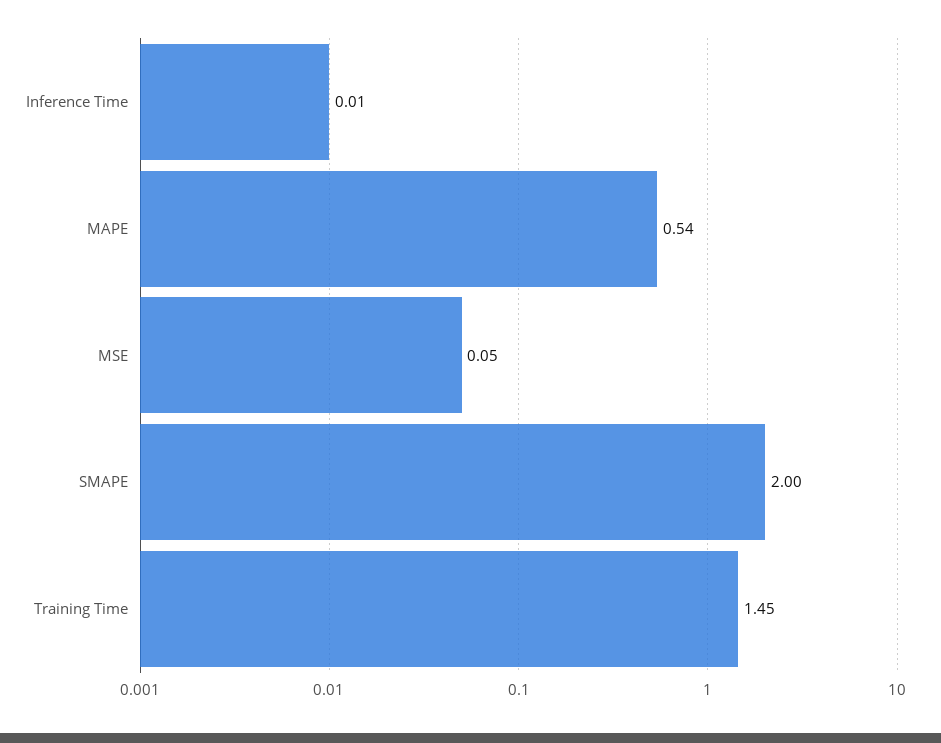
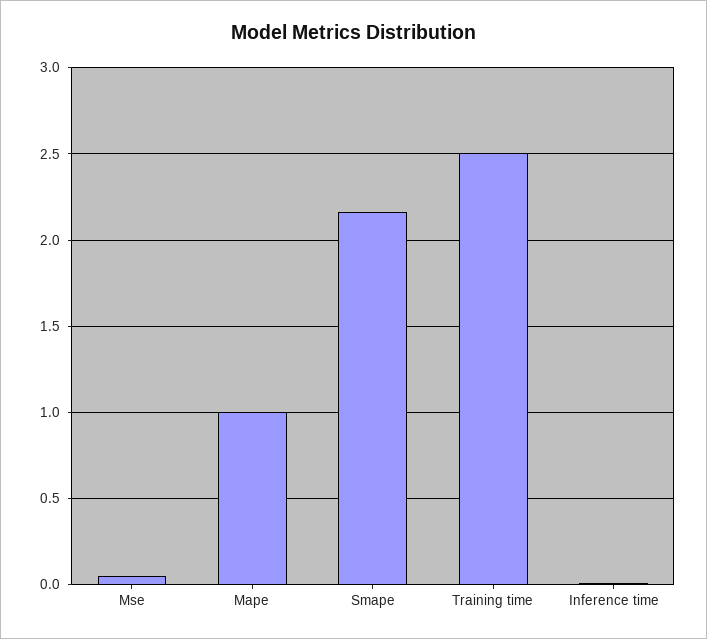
MAPE: 0.54 -> 1
SMAPE: 2 -> 2.15
Training Time: 1.45 -> 2.5

